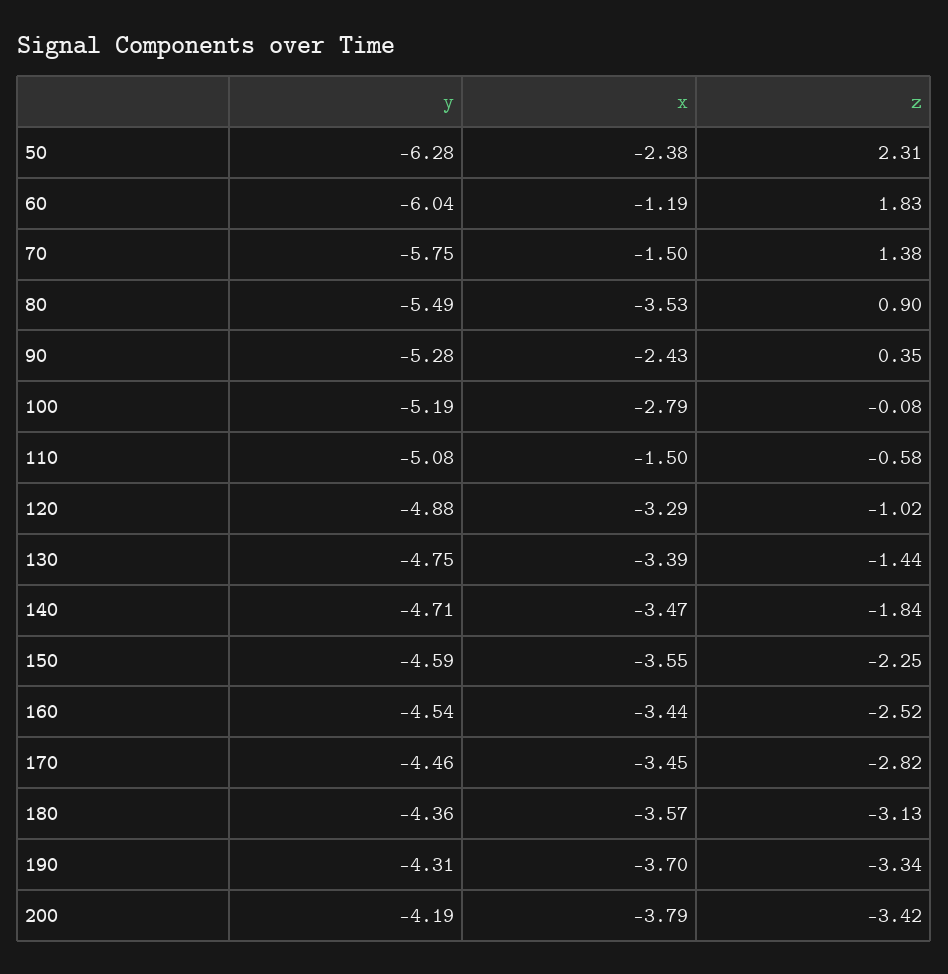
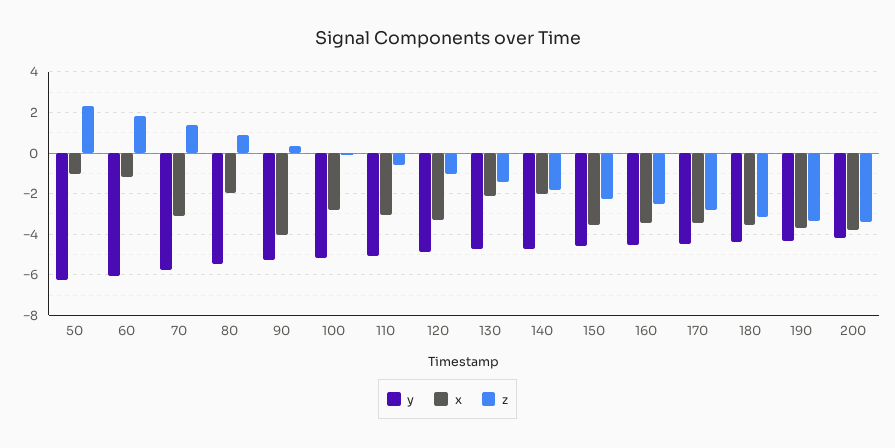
x, 50: -2.38 -> -1
x, 70: -1.5 -> -3
x, 80: -3.53 -> -2
x, 90: -2.43 -> -4
x, 110: -1.5 -> -3
x, 130: -3.39 -> -2
x, 140: -3.47 -> -2

